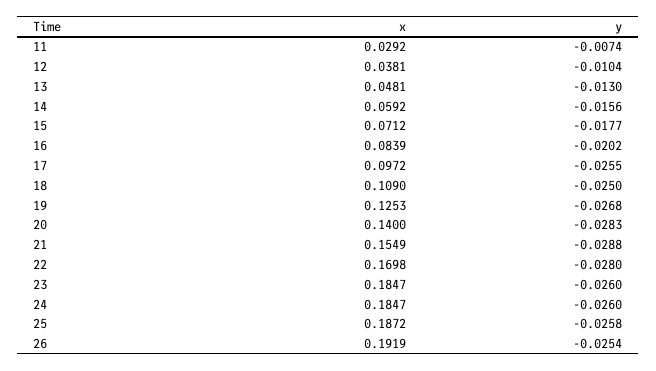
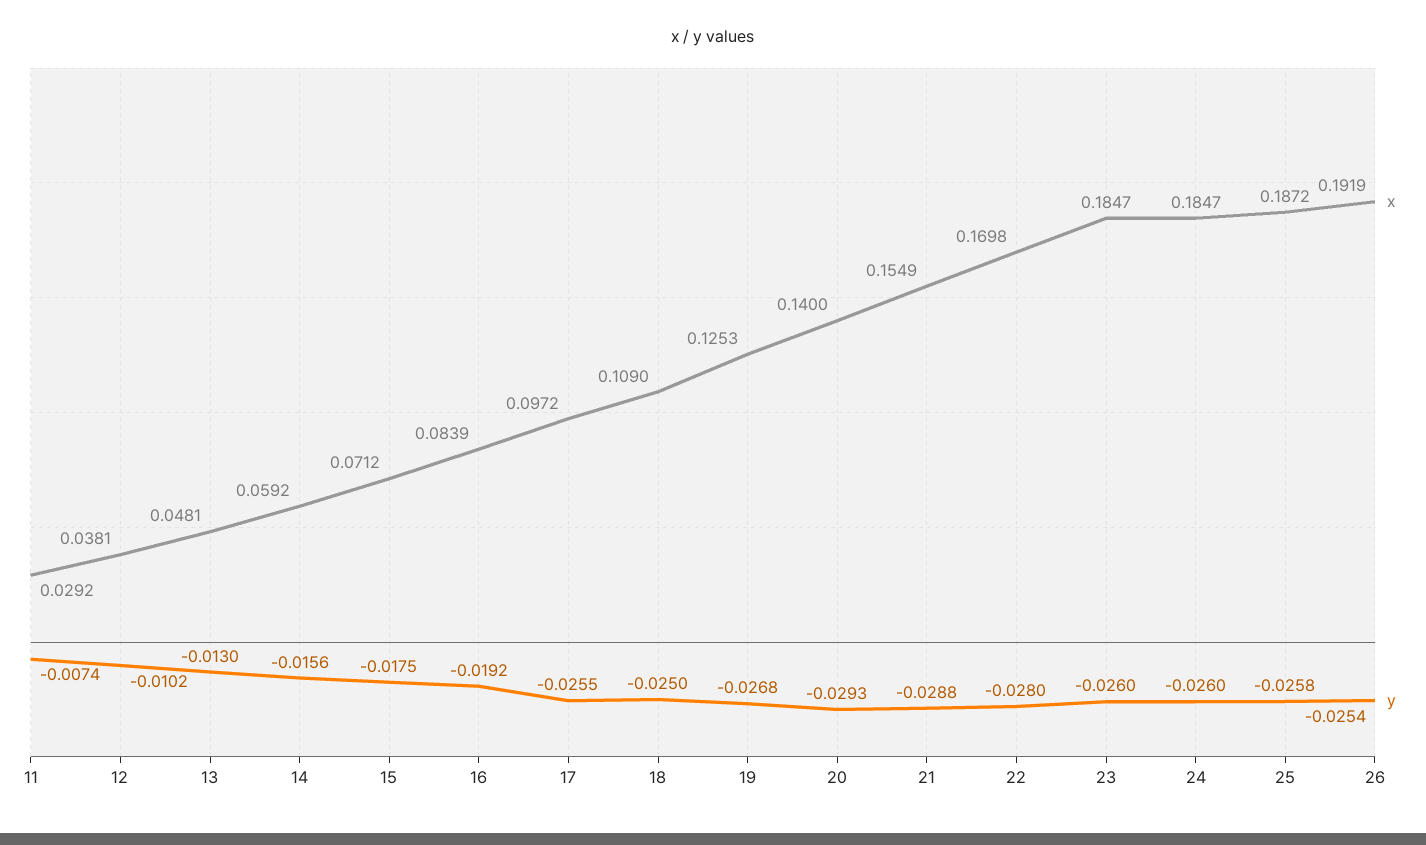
y, 12: -0.0104 -> -0.0102
y, 15: -0.0177 -> -0.0175
y, 16: -0.0202 -> -0.0192
y, 20: -0.0283 -> -0.0293

